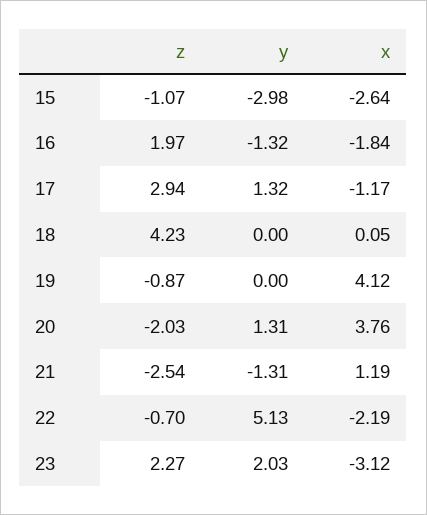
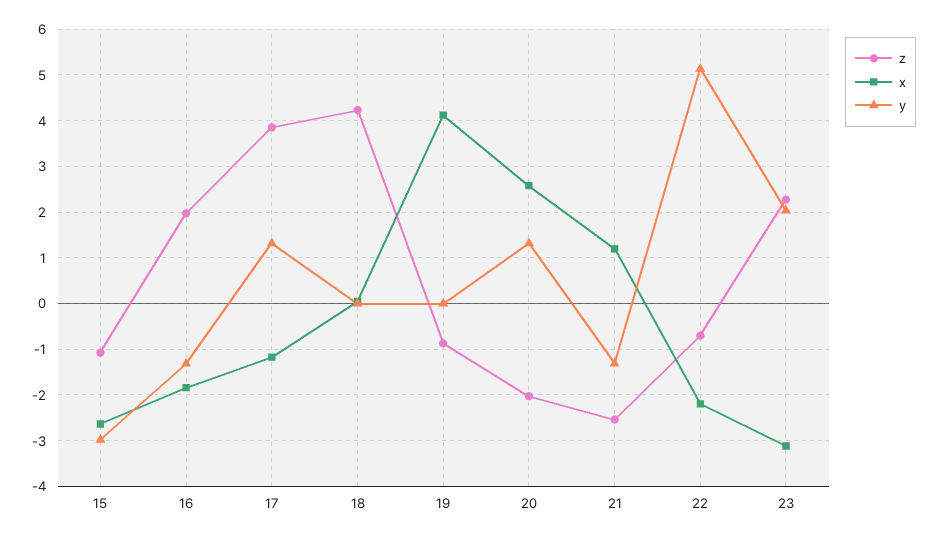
z, 17: 2.94 -> 3.8
x, 20: 3.76 -> 2.6

